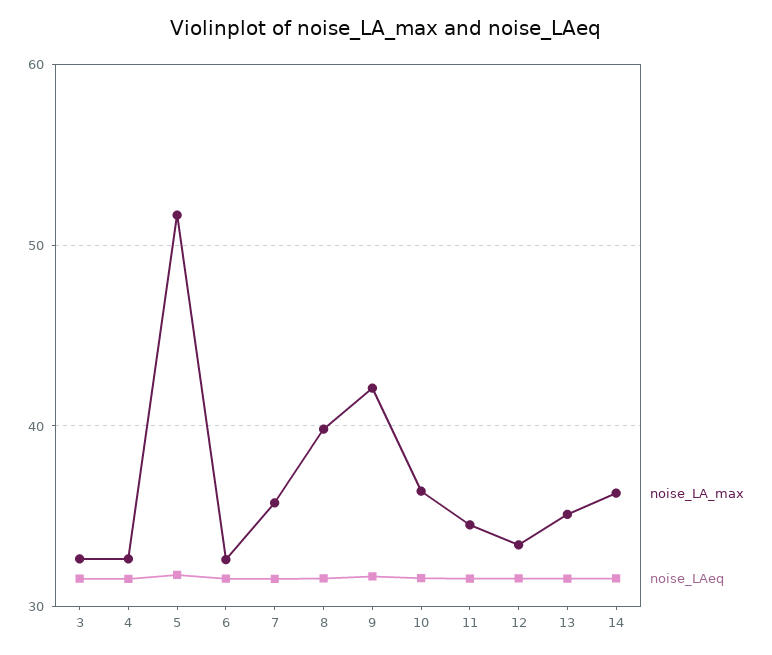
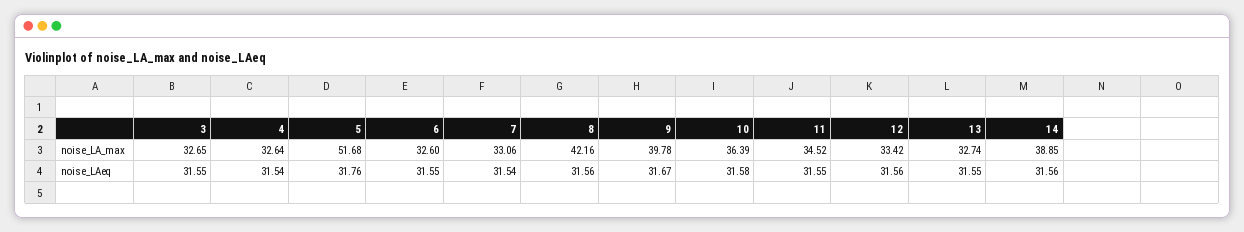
noise_LA_max, 7: 36 -> 33.06
noise_LA_max, 8: 40 -> 42.16
noise_LA_max, 9: 42 -> 39.78
noise_LA_max, 13: 35 -> 32.74
noise_LA_max, 14: 36 -> 38.85

